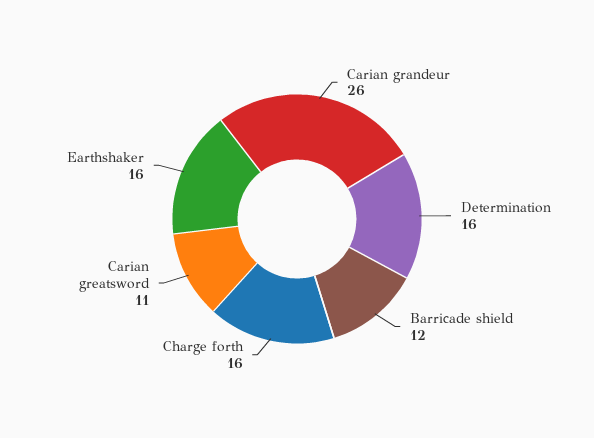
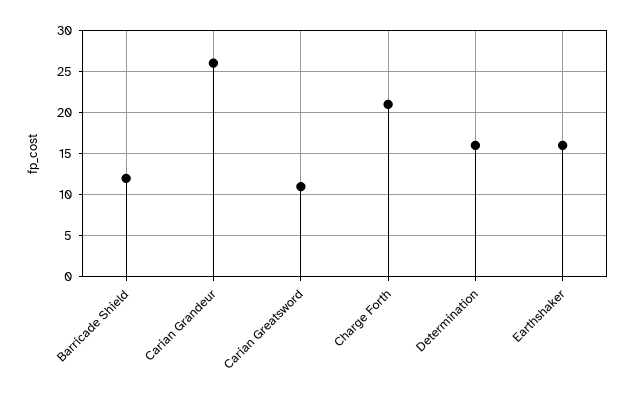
Charge forth: 16 -> 21

